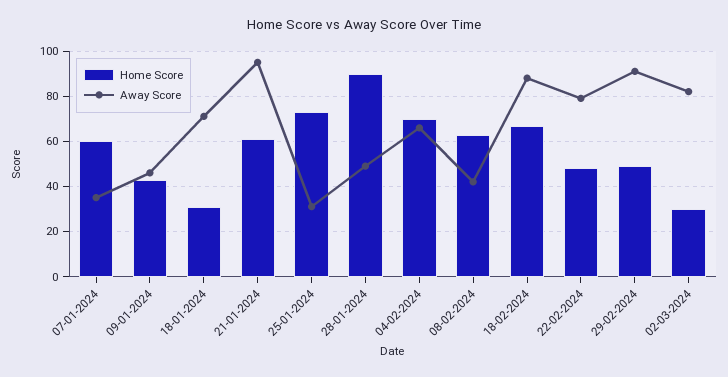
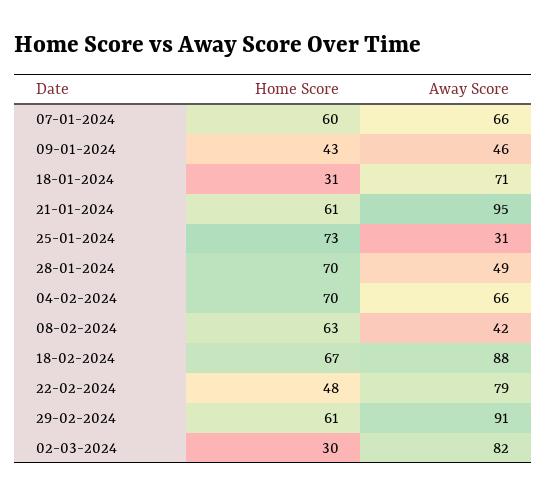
Away Score, 07-01-2024: 35 -> 66
Home Score, 28-01-2024: 90 -> 70
Home Score, 29-02-2024: 50 -> 61

